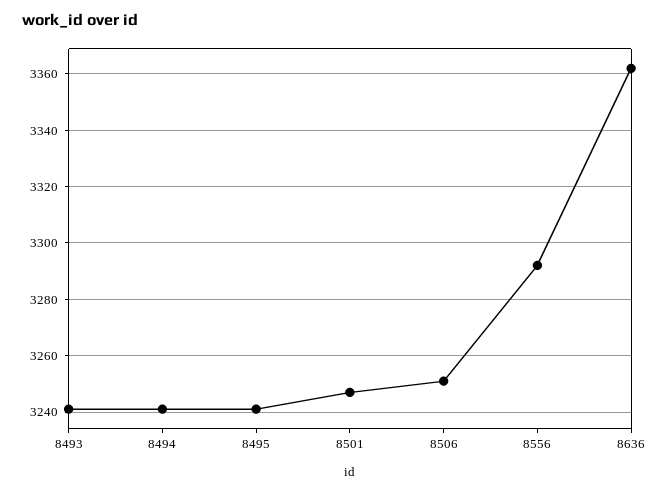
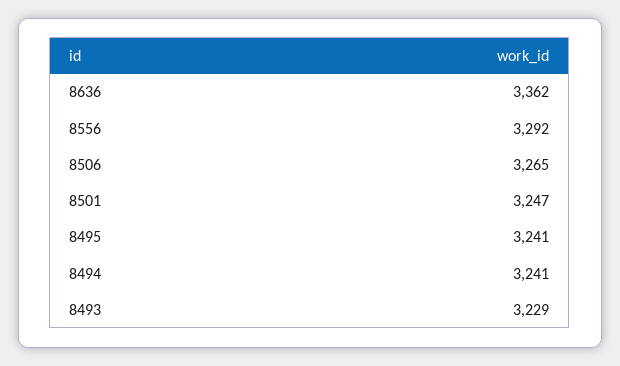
8493: 3240 -> 3229
8506: 3250 -> 3265

